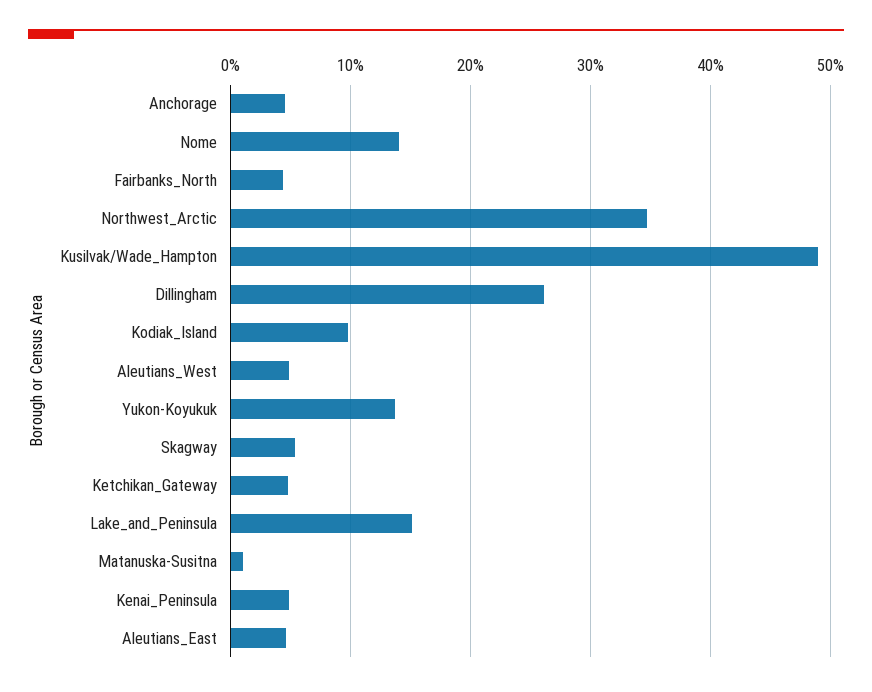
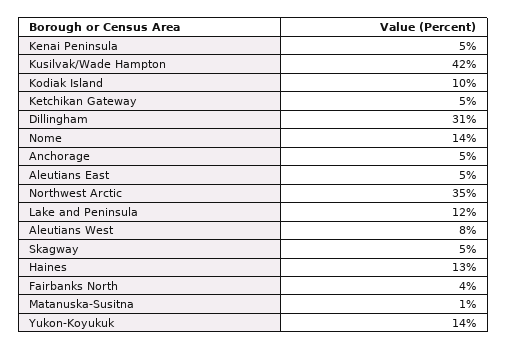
Kusilvak/Wade_Hampton: 49 -> 42
Dillingham: 26 -> 31
Aleutians_West: 5 -> 8
Lake_and_Peninsula: 15 -> 12
Haines: none -> 13

